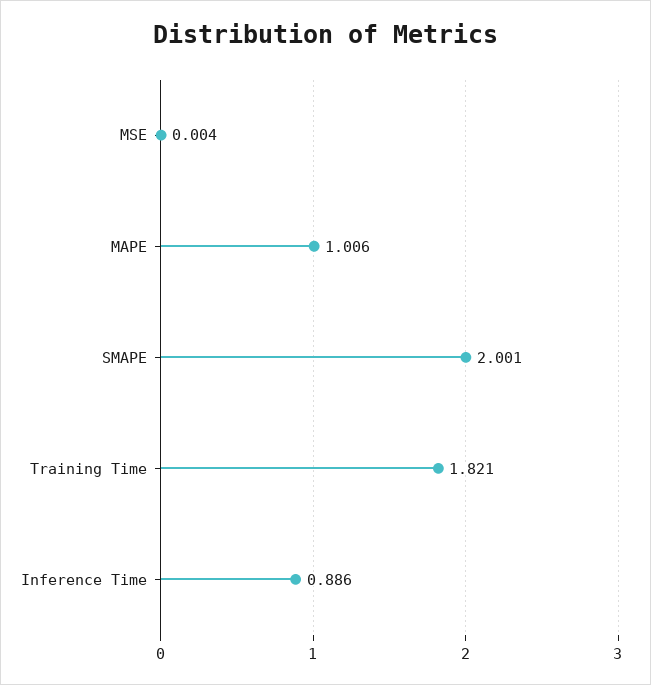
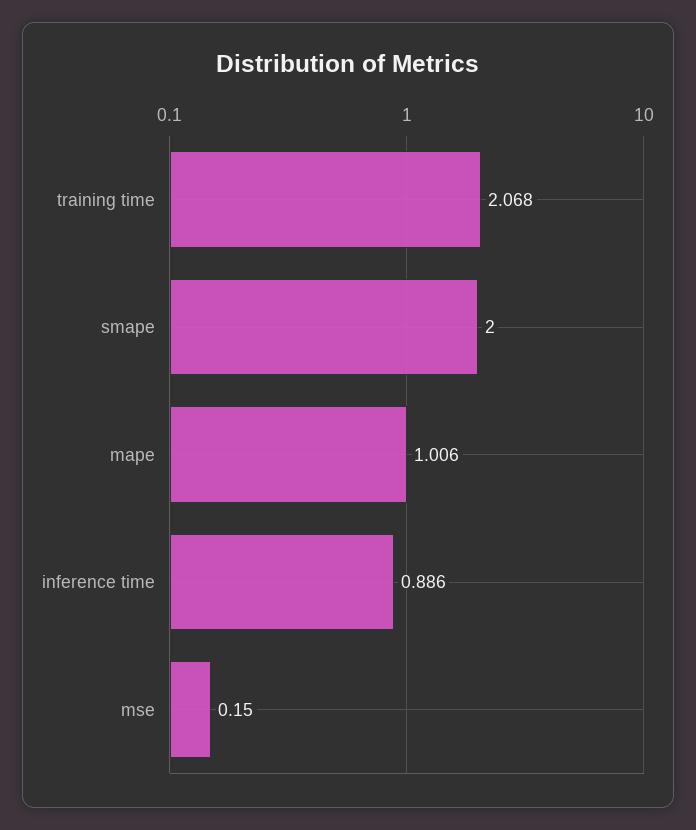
MSE: 0.004 -> 0.15
SMAPE: 2.001 -> 2
Training Time: 1.821 -> 2.068

